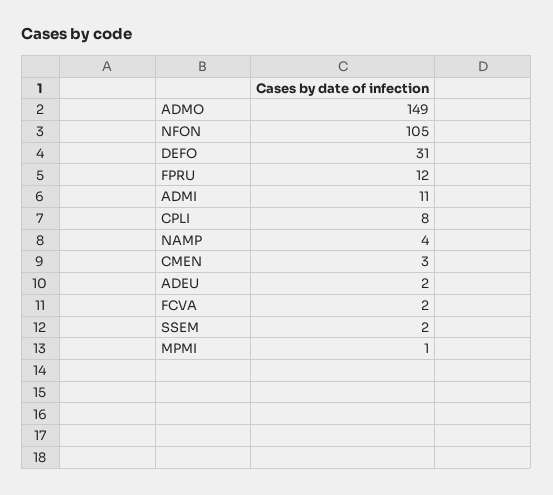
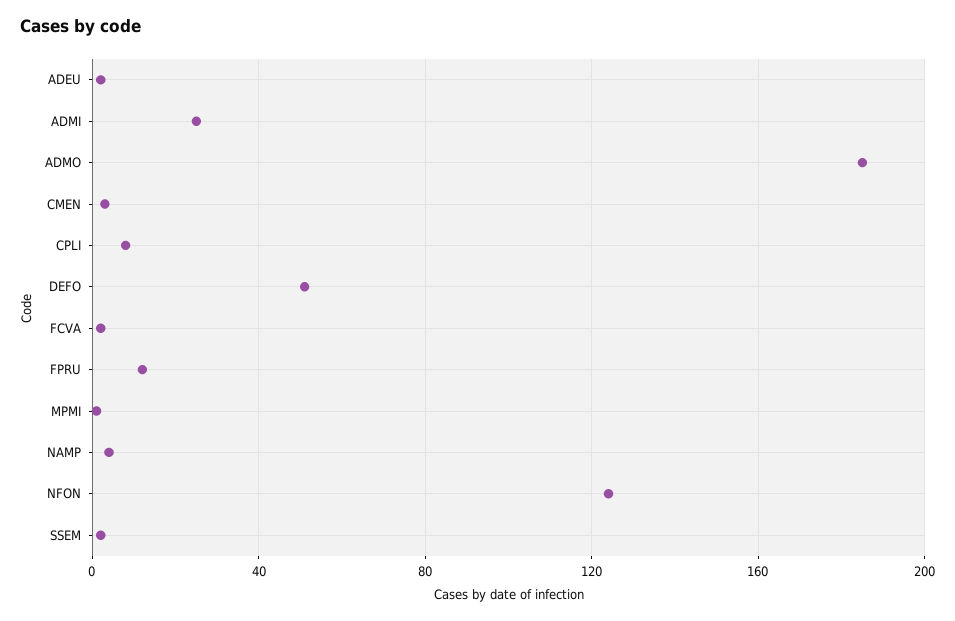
ADMO: 149 -> 185
NFON: 105 -> 125
DEFO: 31 -> 50
ADMI: 11 -> 25

